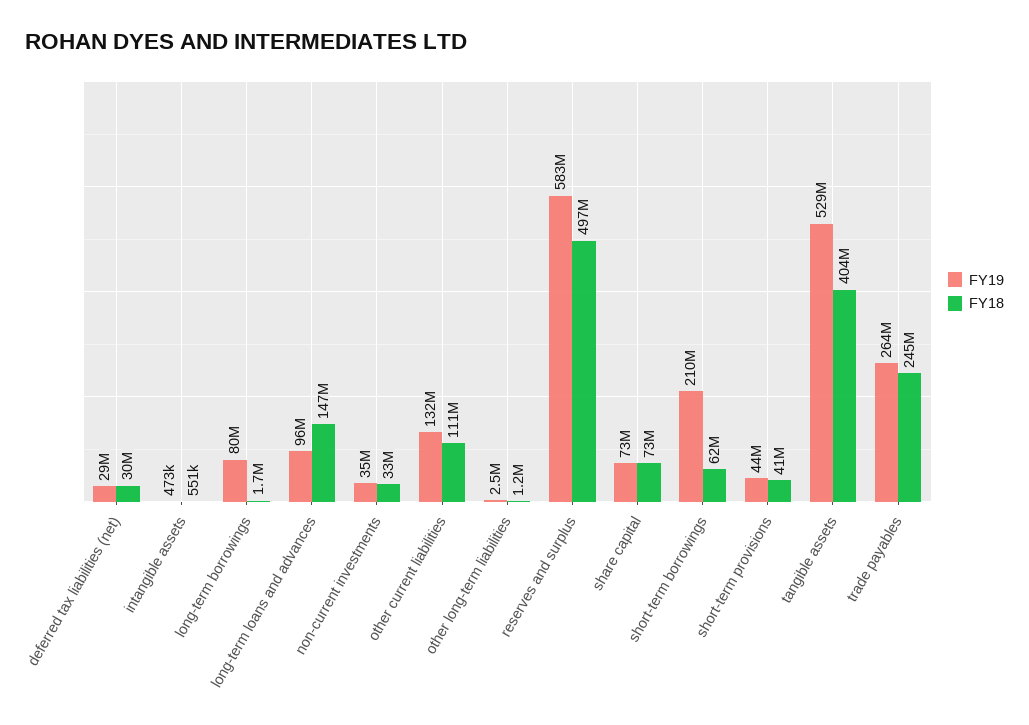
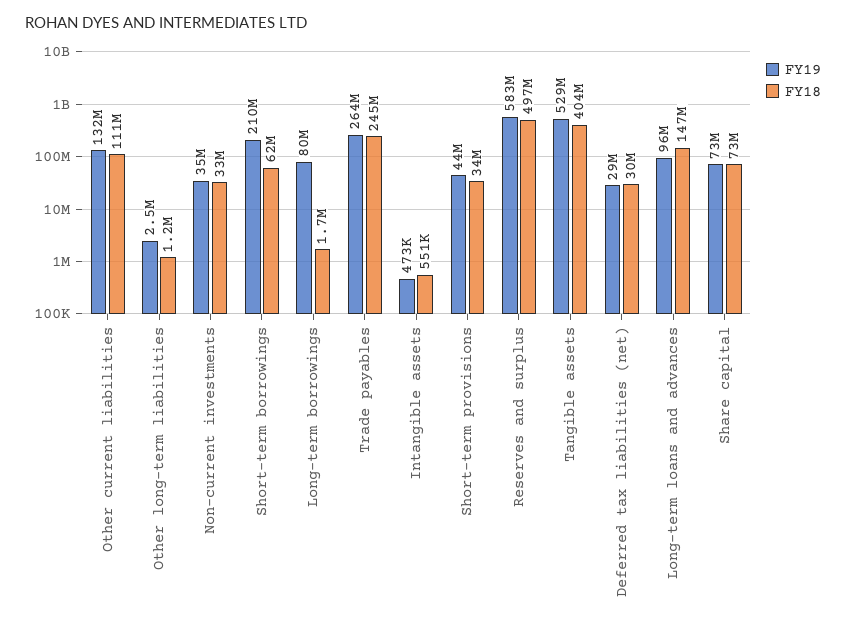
FY18, short-term provisions: 41000000 -> 34000000

